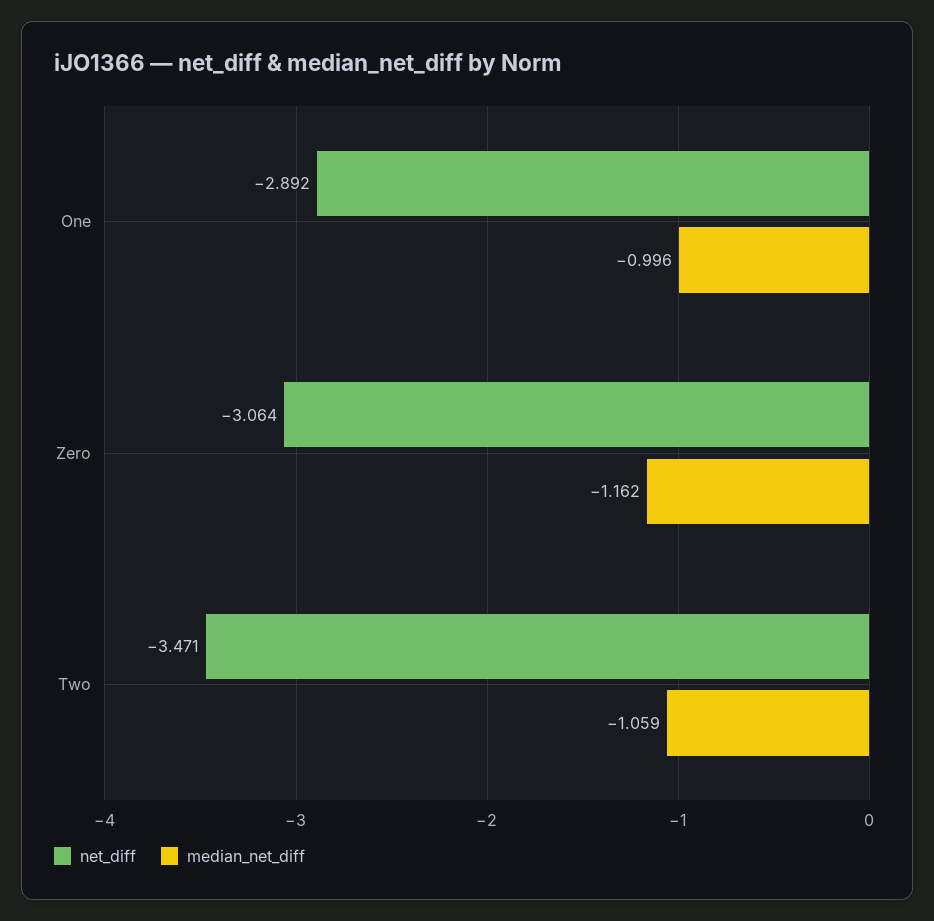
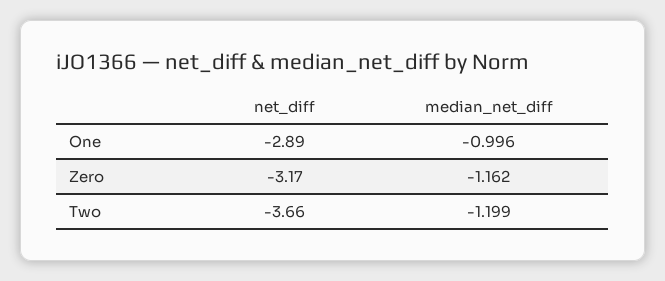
net_diff, Zero: -3.064 -> -3.17
net_diff, Two: -3.471 -> -3.66
median_net_diff, Two: -1.059 -> -1.199

